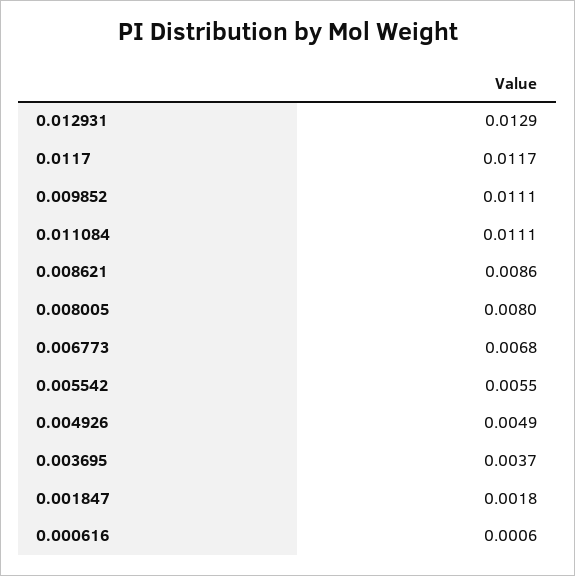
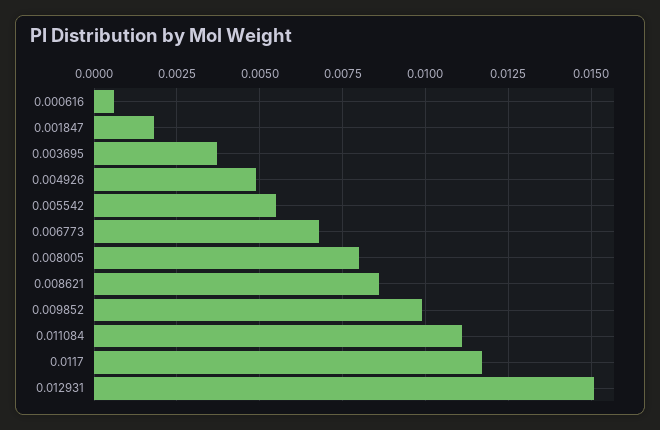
0.012931: 0.0129 -> 0.015
0.009852: 0.0111 -> 0.01

